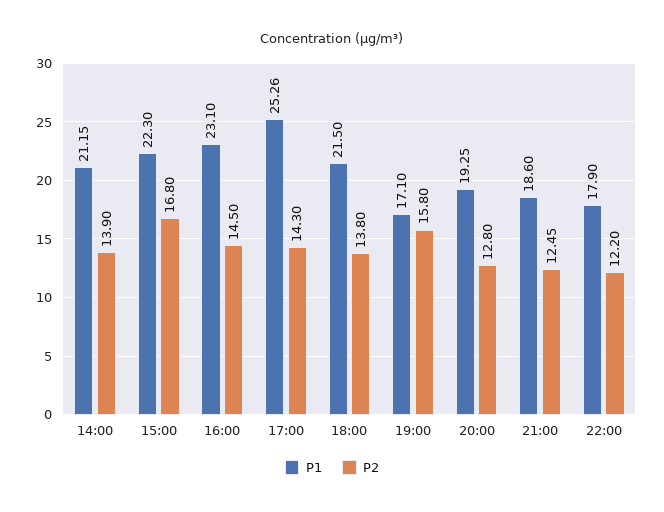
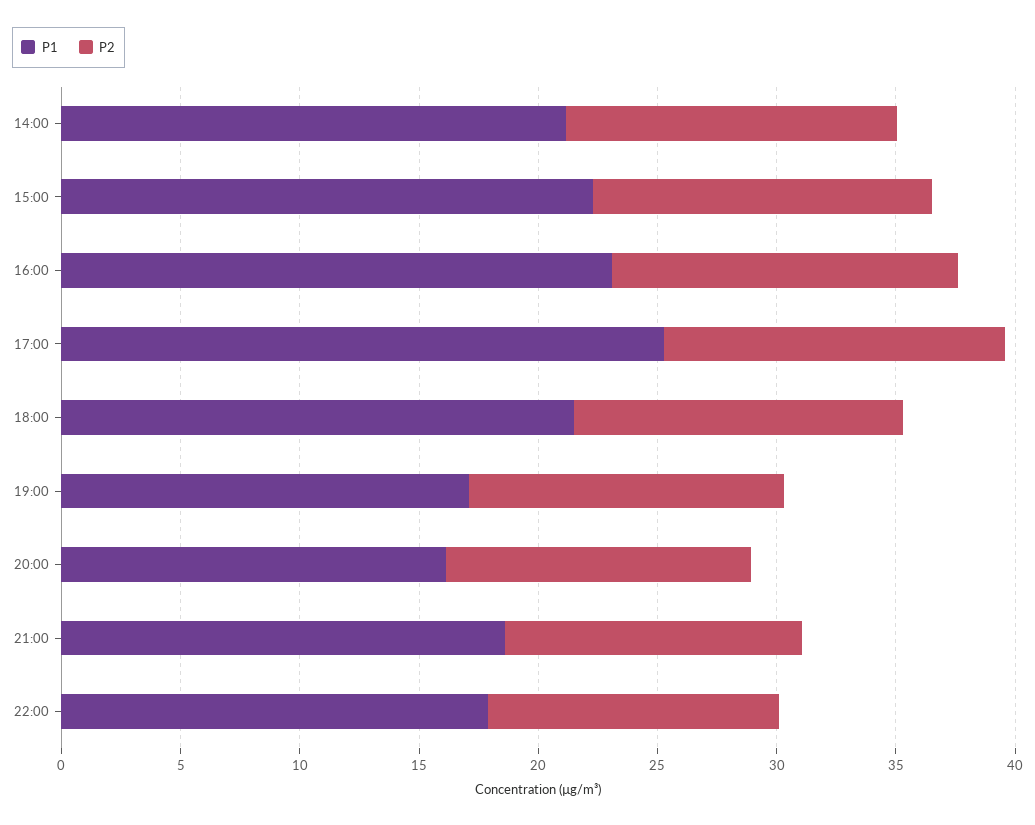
P2, 15:00: 16.8 -> 14
P2, 19:00: 15.8 -> 13
P1, 20:00: 19.25 -> 16

